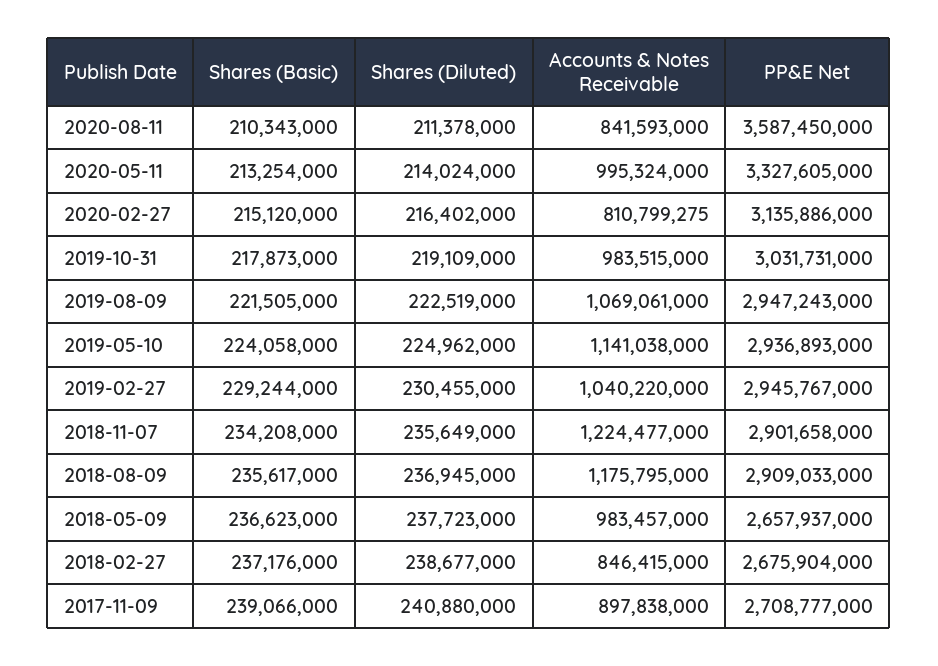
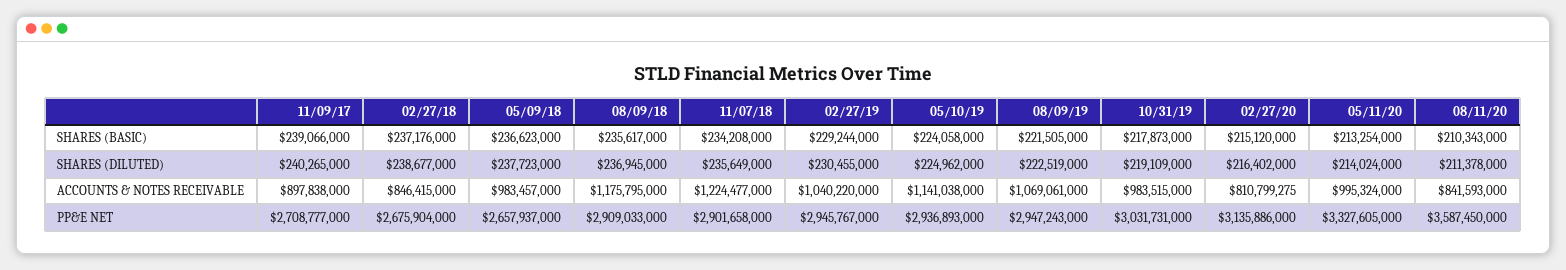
Shares (Diluted), 2017-11-09: 240880000 -> 240265000

